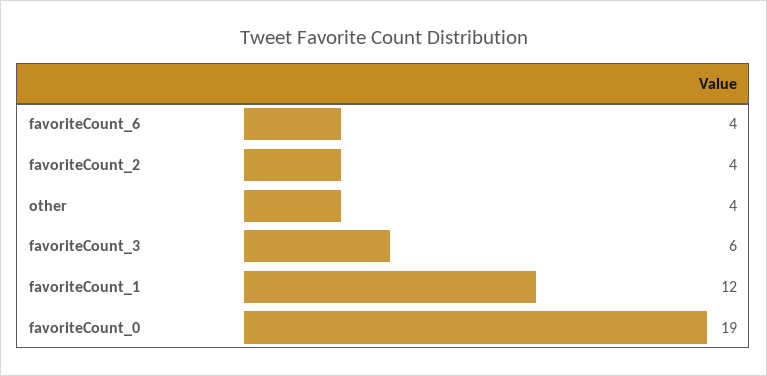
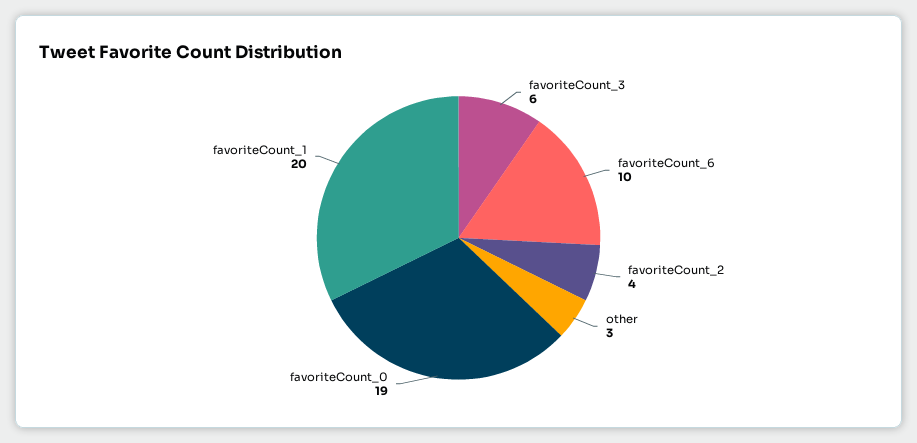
favoriteCount_6: 4 -> 10
other: 4 -> 3
favoriteCount_1: 12 -> 20

